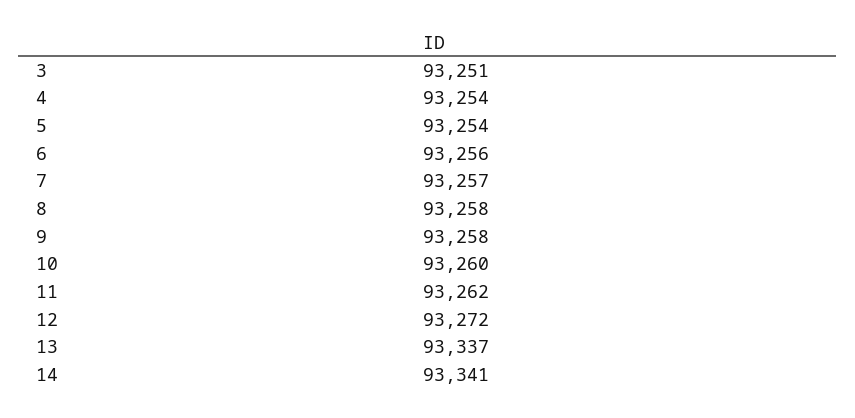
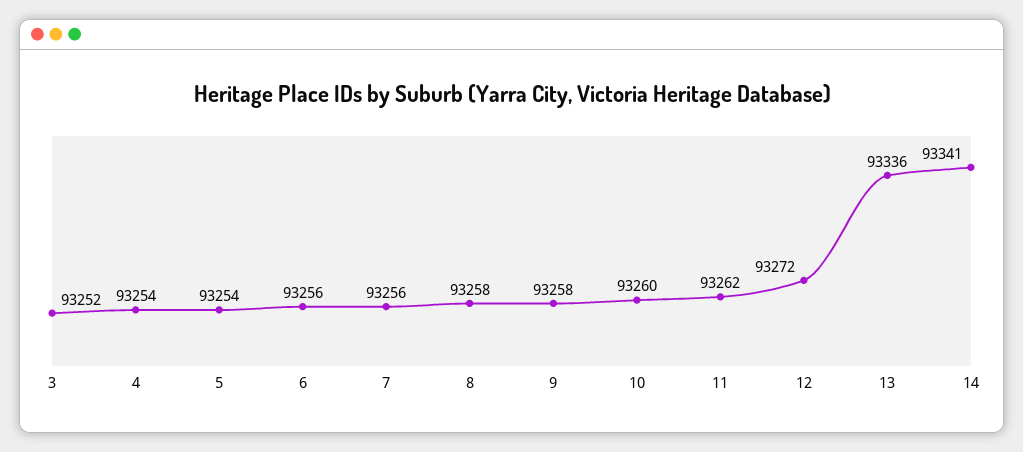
3: 93251 -> 93252
7: 93257 -> 93256
13: 93337 -> 93336

